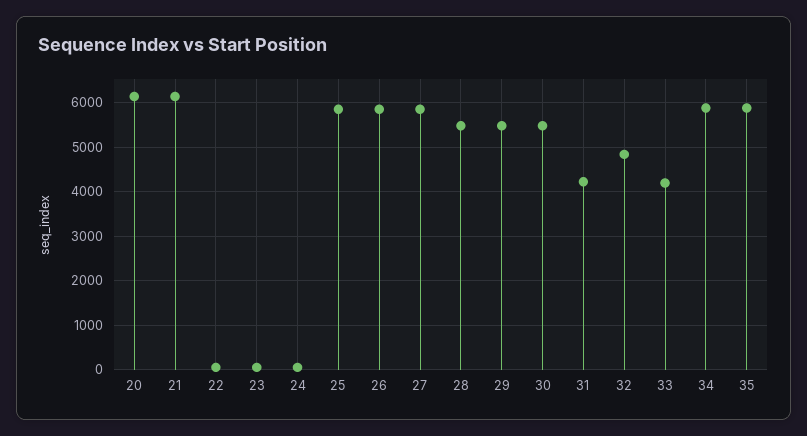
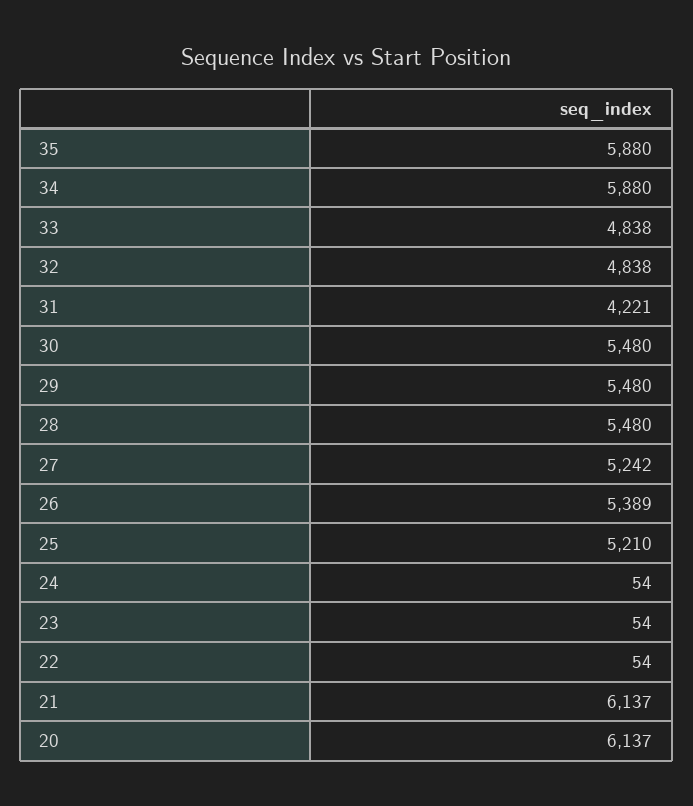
25: 5800 -> 5210
26: 5800 -> 5389
27: 5800 -> 5242
33: 4200 -> 4838

